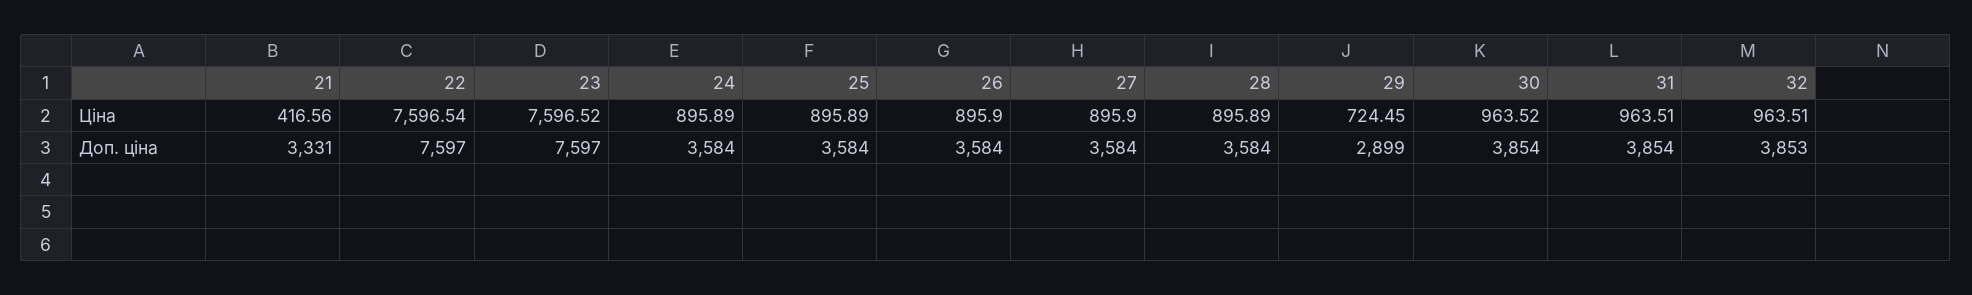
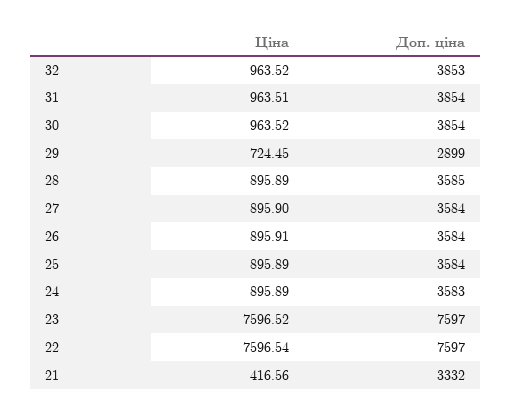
26, Ціна: 895.9 -> 895.91
32, Ціна: 963.51 -> 963.52
21, Доп. ціна: 3331 -> 3332
24, Доп. ціна: 3584 -> 3583
28, Доп. ціна: 3584 -> 3585

